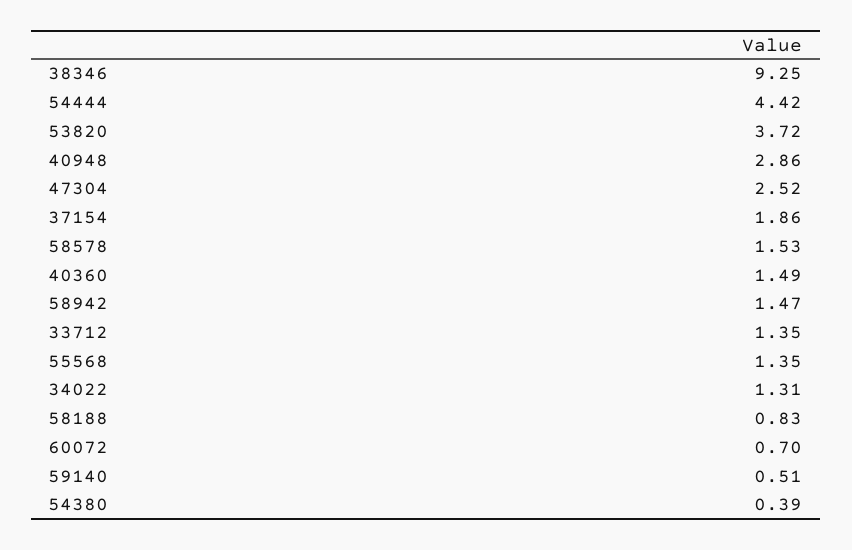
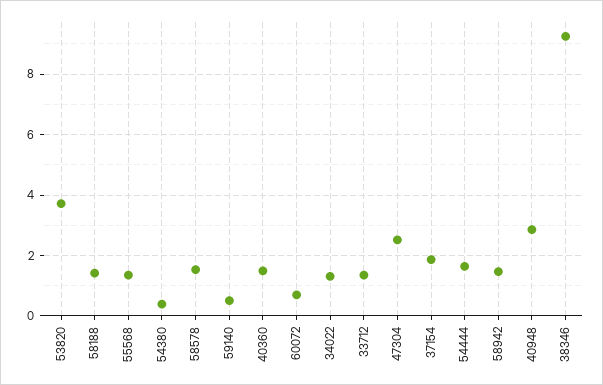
54444: 4.42 -> 1.6
58188: 0.83 -> 1.4

